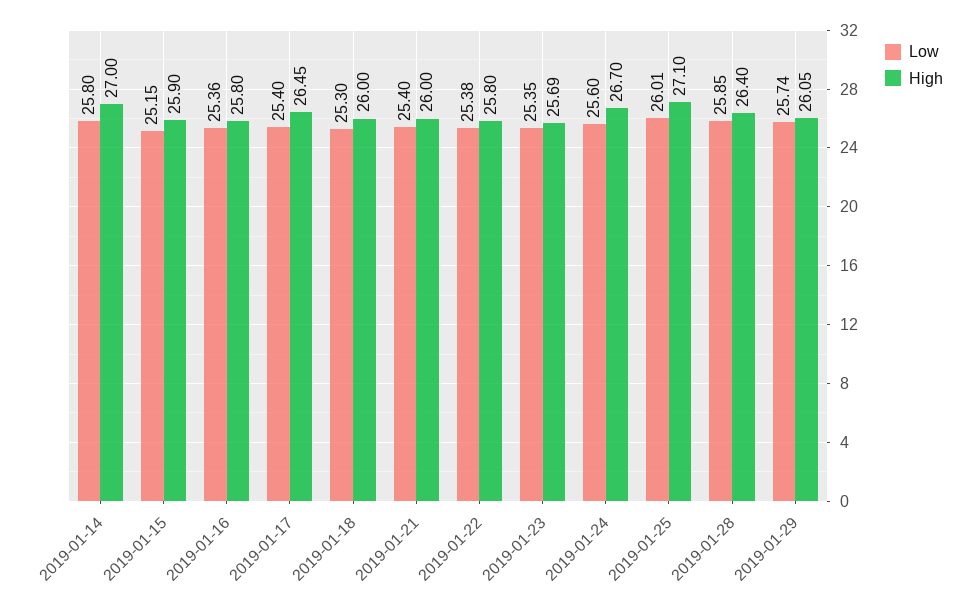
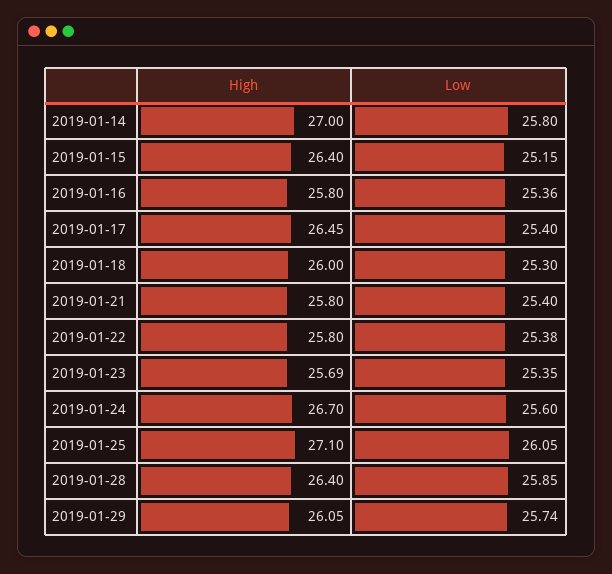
High, 2019-01-15: 25.9 -> 26.4
High, 2019-01-21: 26 -> 25.8
Low, 2019-01-25: 26.01 -> 26.05

